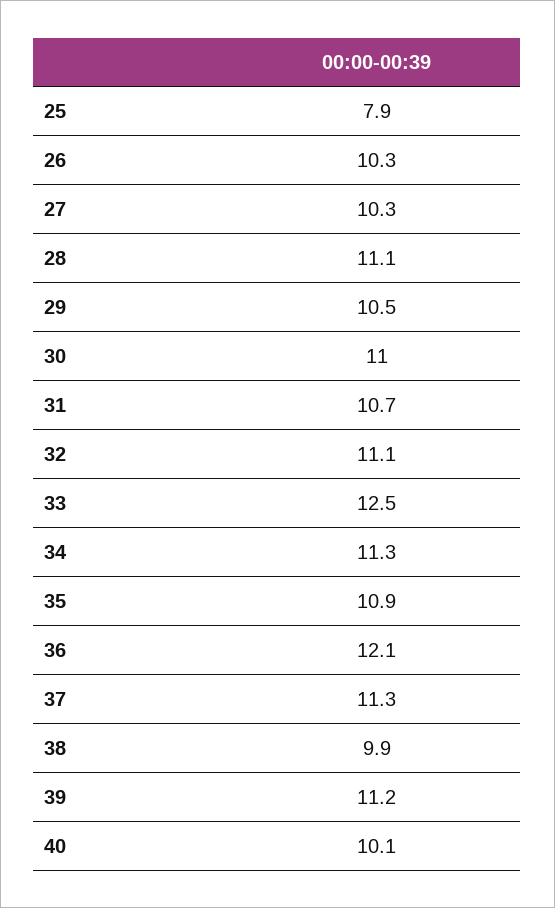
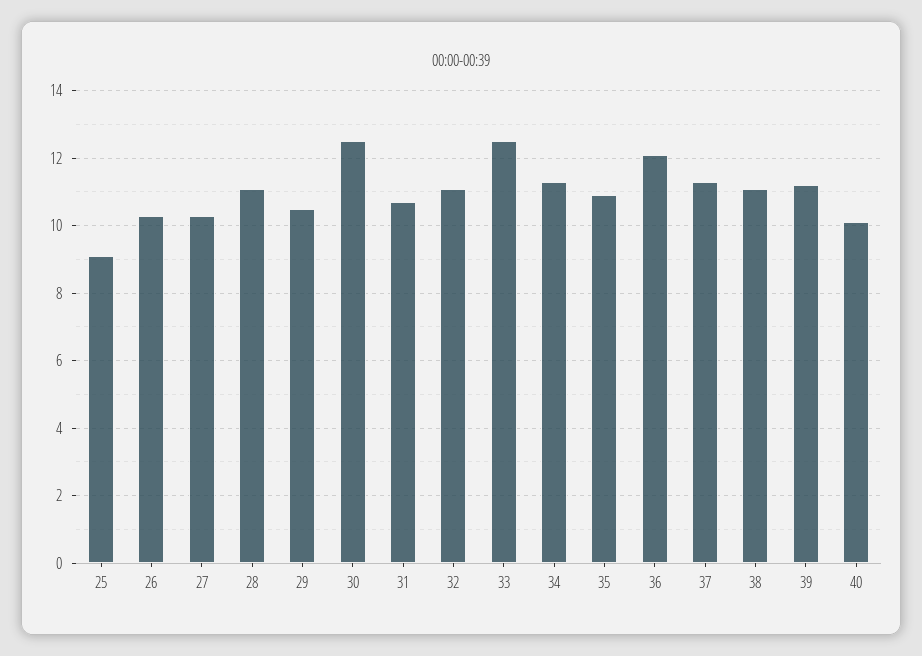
25: 7.9 -> 9
30: 11 -> 12.5
38: 9.9 -> 11

